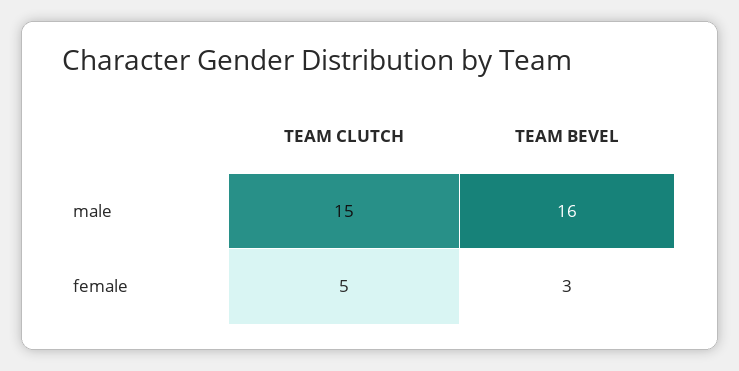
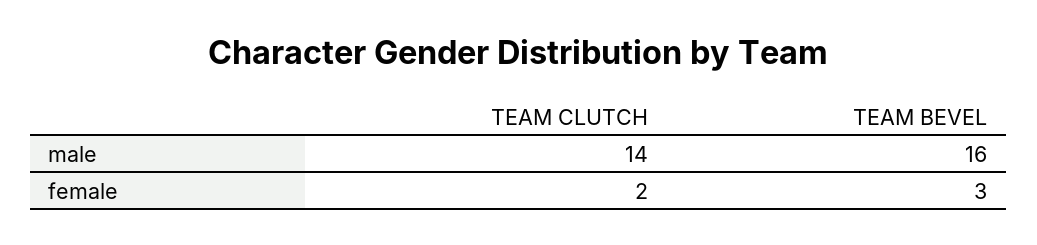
TEAM CLUTCH, male: 15 -> 14
TEAM CLUTCH, female: 5 -> 2

